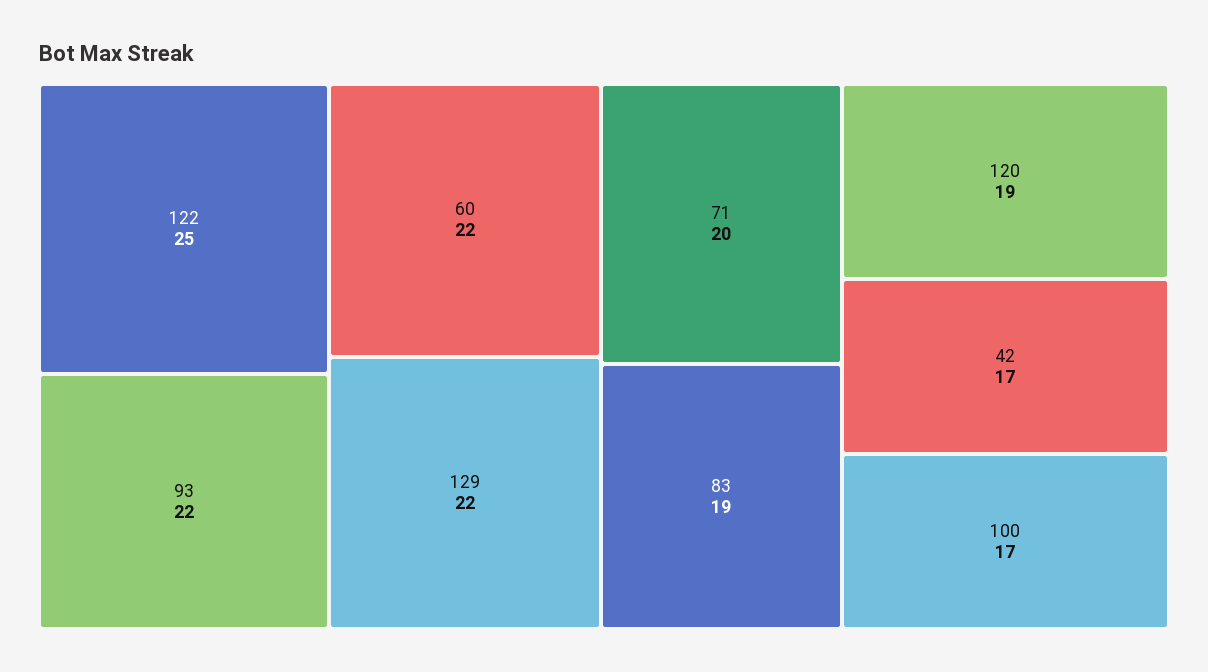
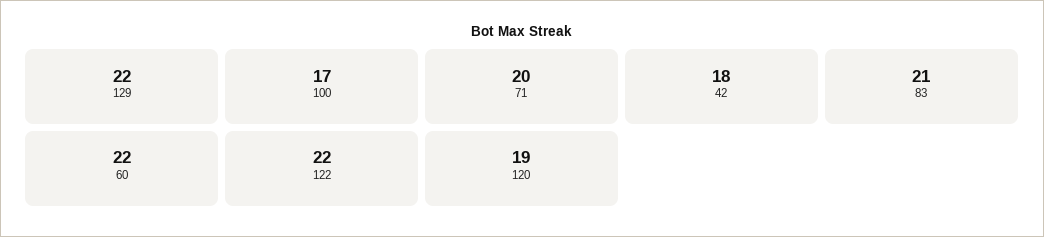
122: 25 -> 22
93: 22 -> none
83: 19 -> 21
42: 17 -> 18

